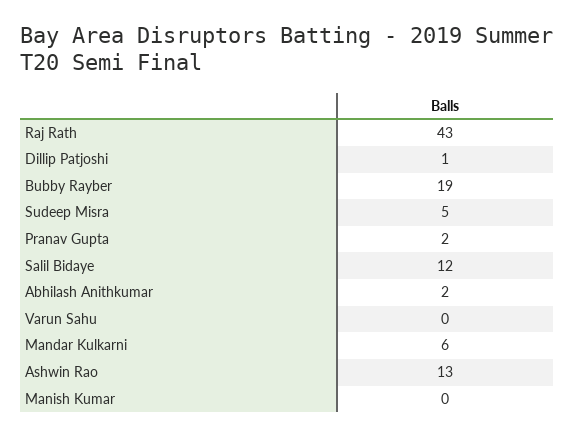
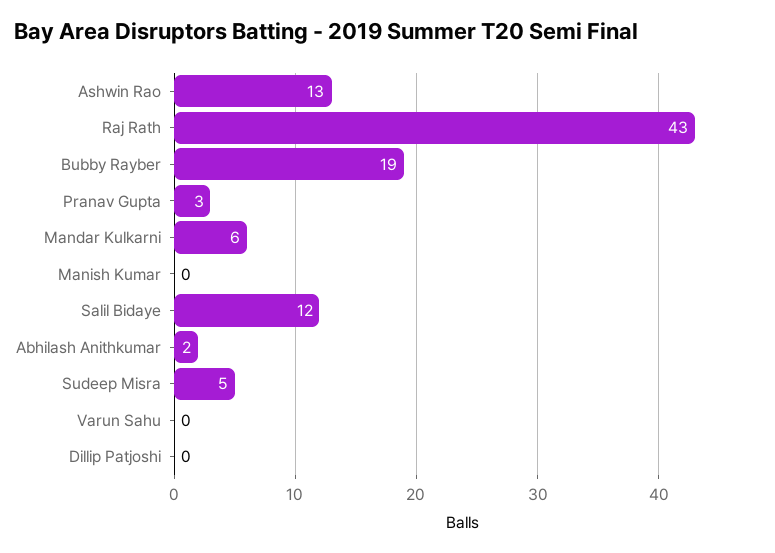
Dillip Patjoshi: 1 -> 0
Pranav Gupta: 2 -> 3

